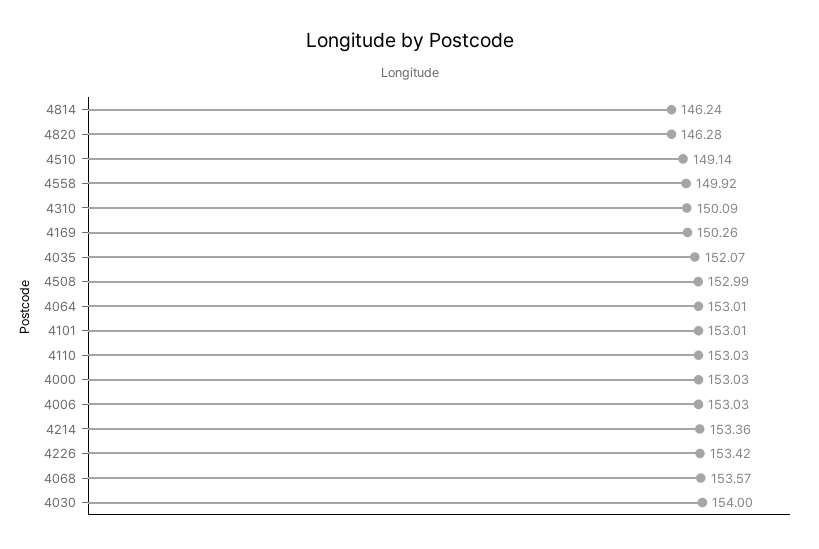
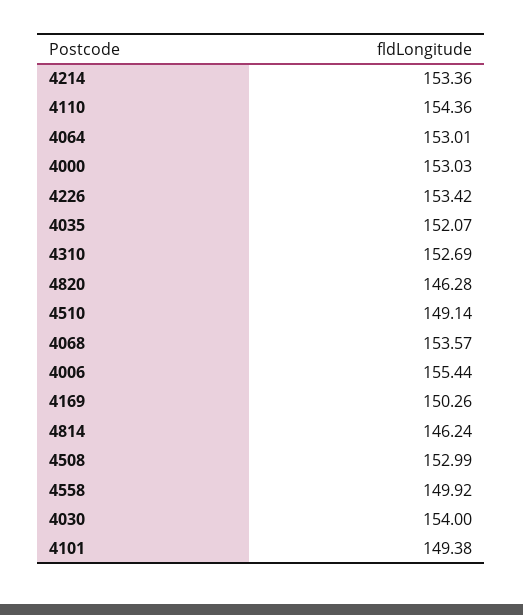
4310: 150.09 -> 152.69
4101: 153.01 -> 149.38
4110: 153.03 -> 154.36
4006: 153.03 -> 155.44

